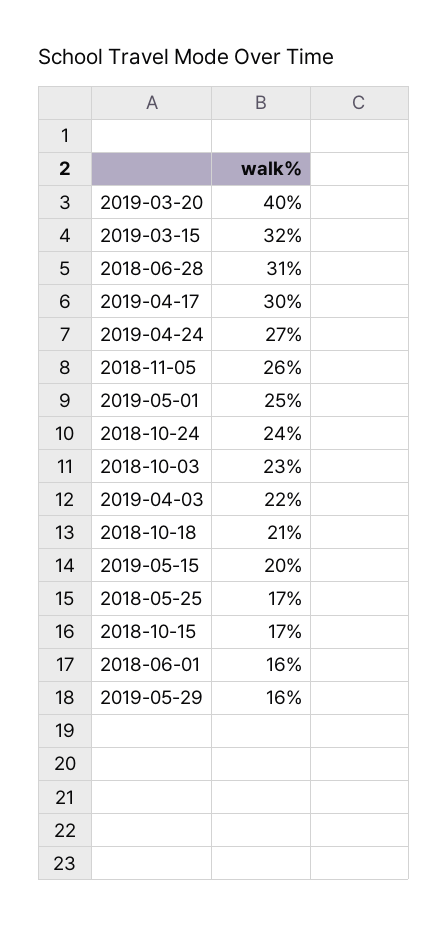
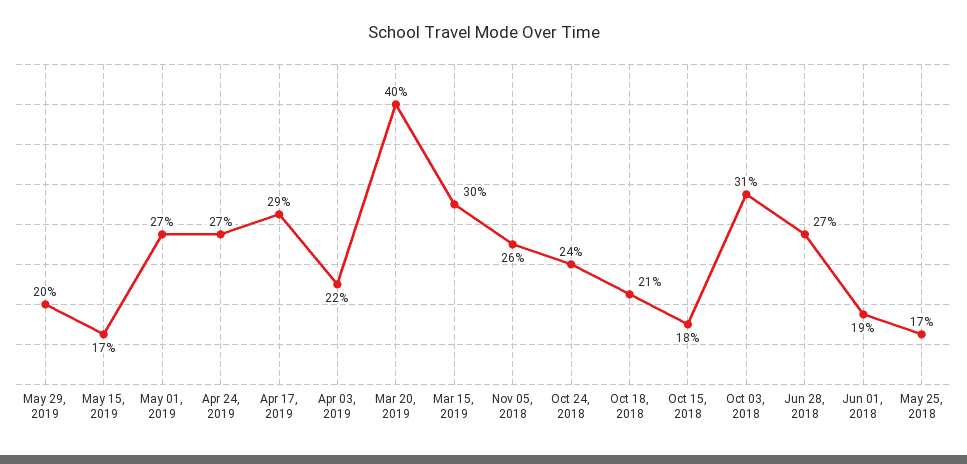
2019-03-15: 32 -> 30
2018-06-28: 31 -> 27
2019-04-17: 30 -> 29
2019-05-01: 25 -> 27
2018-10-03: 23 -> 31
2019-05-15: 20 -> 17
2018-10-15: 17 -> 18
2018-06-01: 16 -> 19
2019-05-29: 16 -> 20

